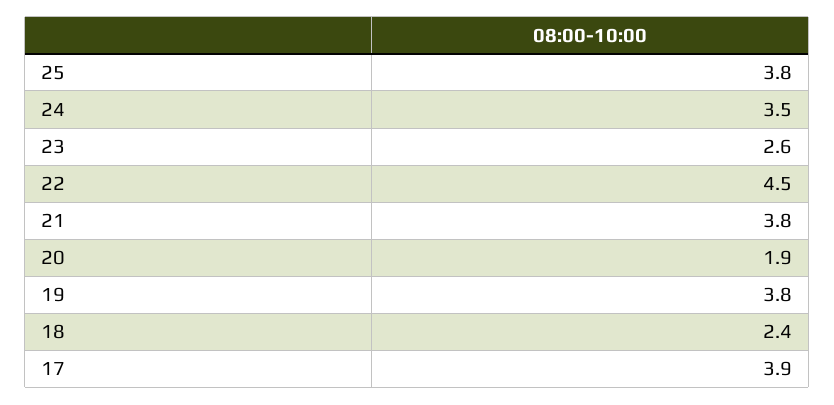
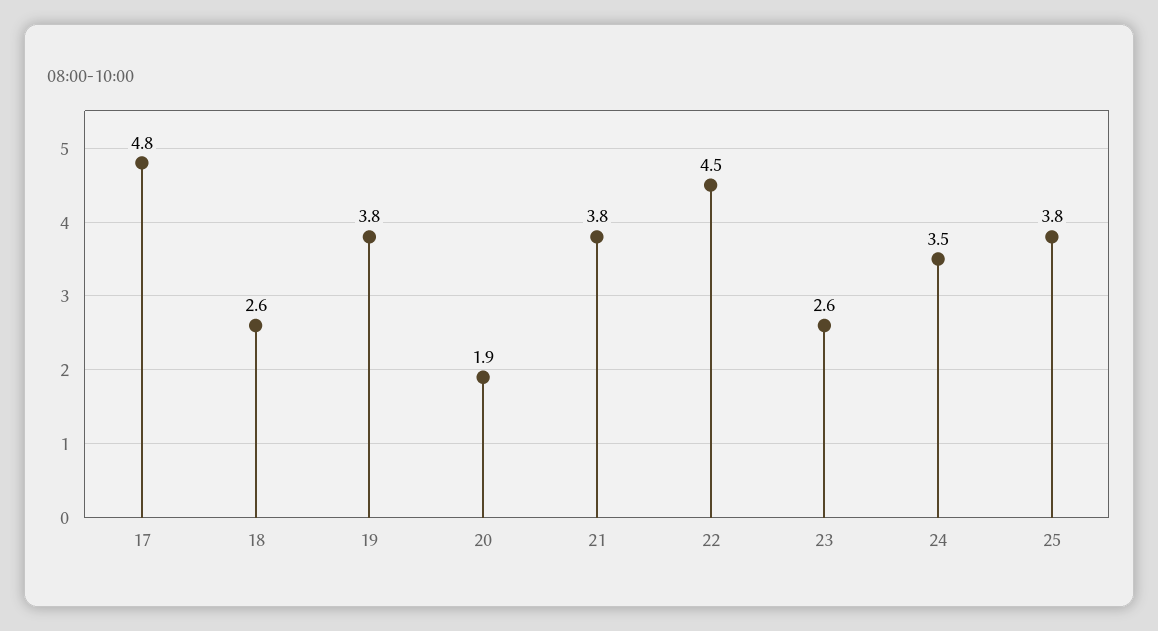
18: 2.4 -> 2.6
17: 3.9 -> 4.8

